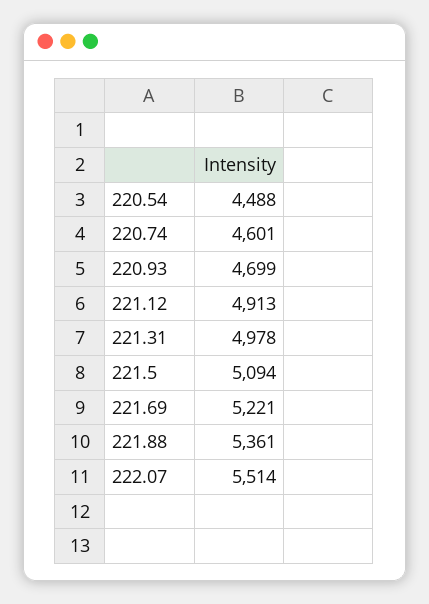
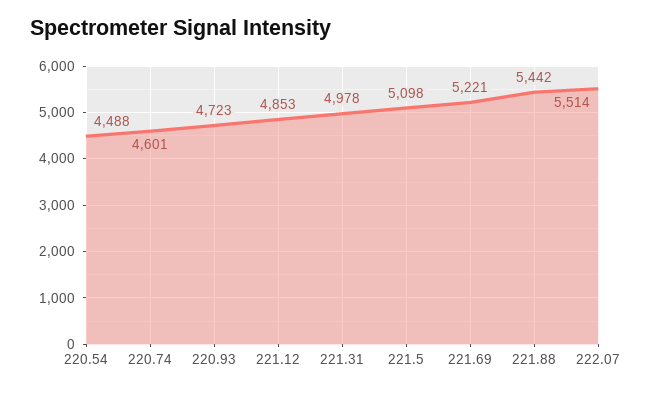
220.93: 4699 -> 4723
221.12: 4913 -> 4853
221.5: 5094 -> 5098
221.88: 5361 -> 5442

